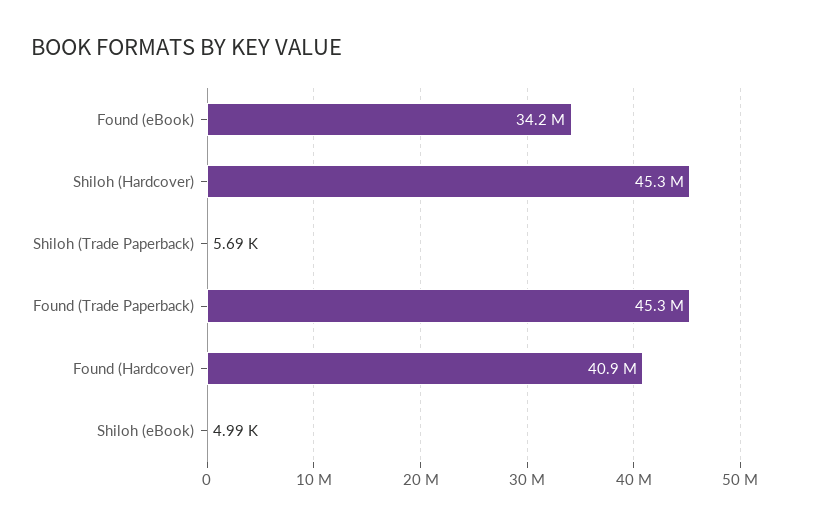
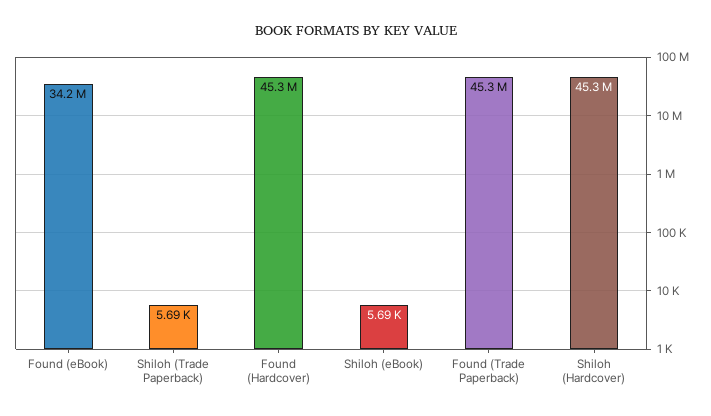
Found (Hardcover): 40900000 -> 45300000
Shiloh (eBook): 4990 -> 5690

